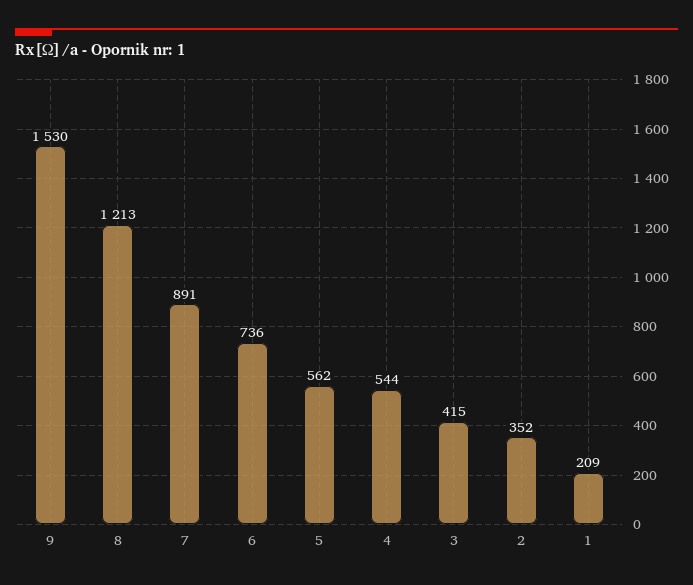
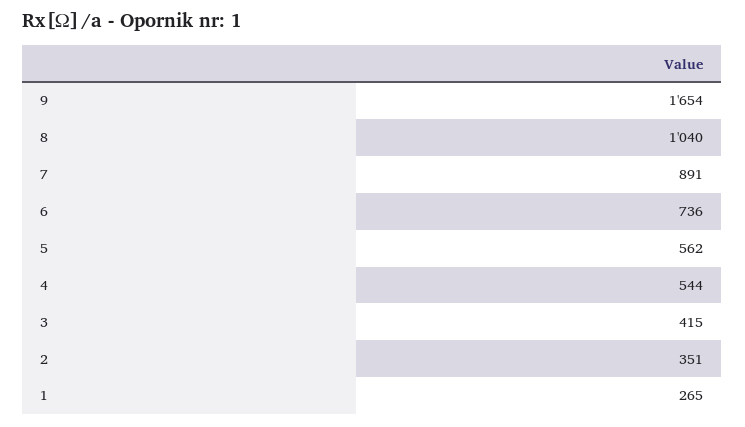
9: 1530 -> 1654
8: 1213 -> 1040
2: 352 -> 351
1: 209 -> 265

